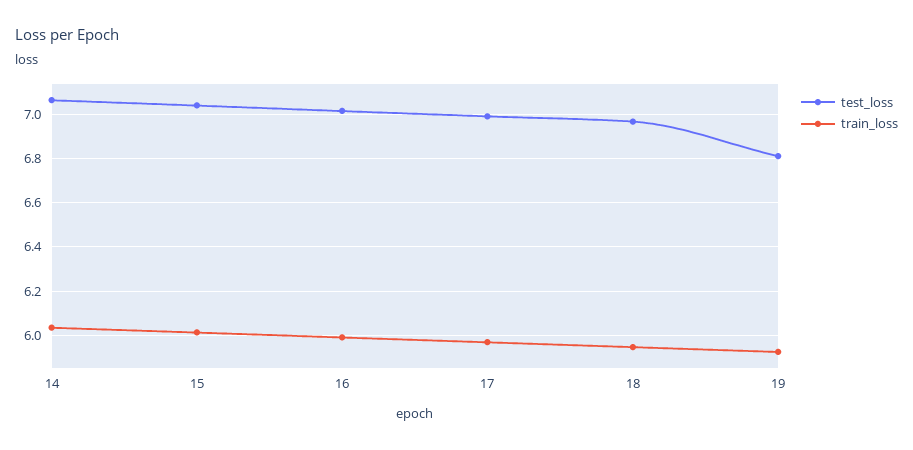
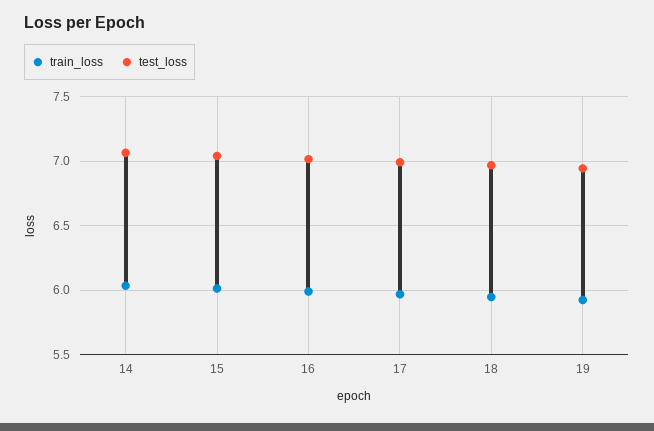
test_loss, 19: 6.8 -> 6.95

